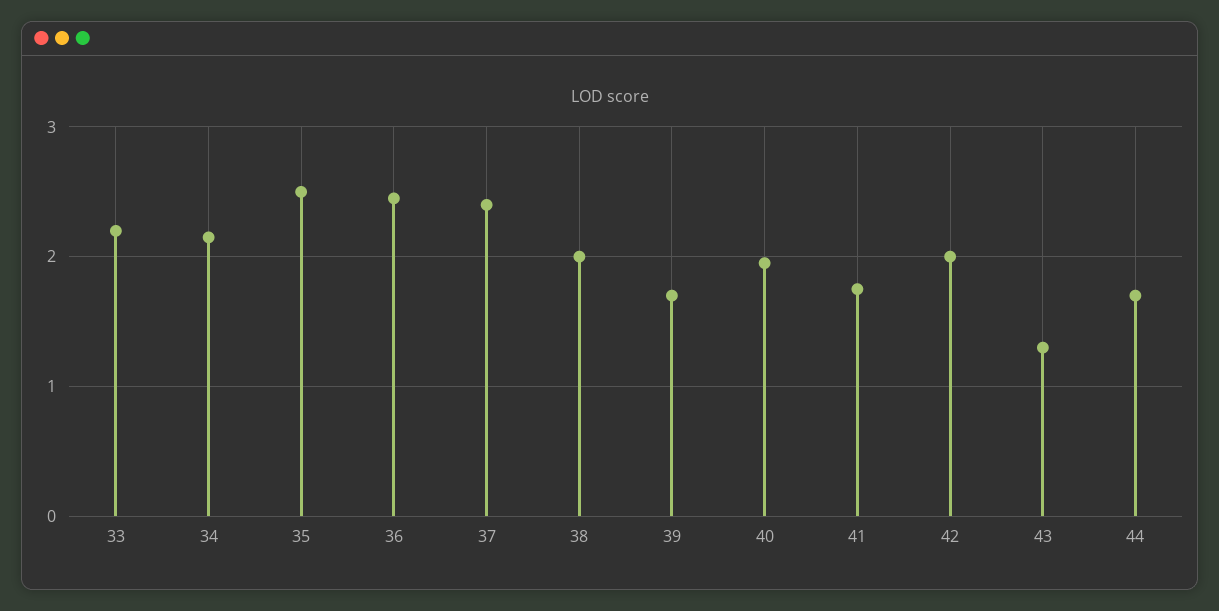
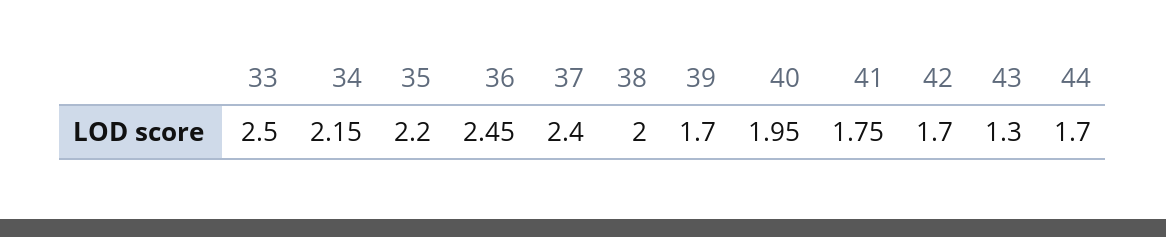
33: 2.2 -> 2.5
35: 2.5 -> 2.2
42: 2 -> 1.7

